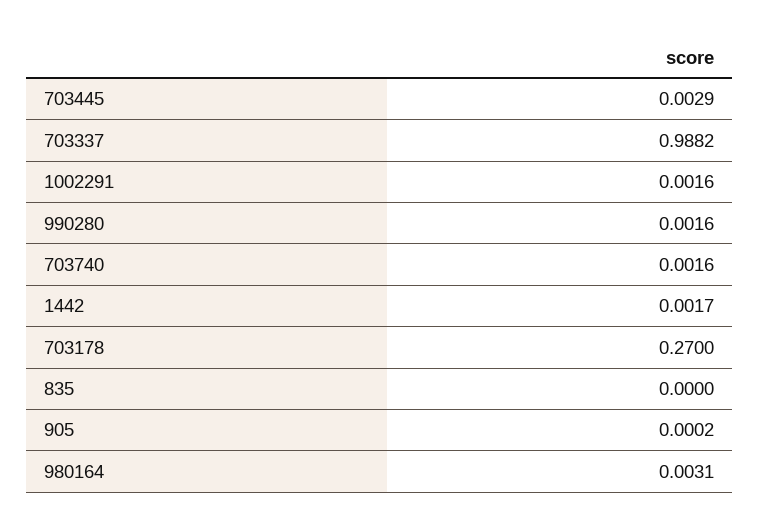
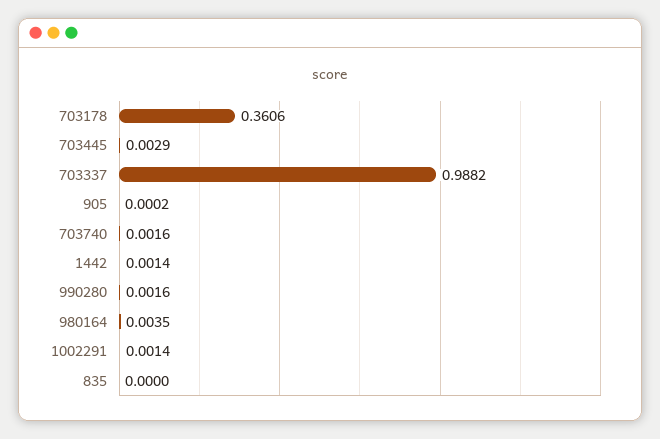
1002291: 0.0016 -> 0.0014
1442: 0.0017 -> 0.0014
703178: 0.27 -> 0.3606
980164: 0.0031 -> 0.0035

